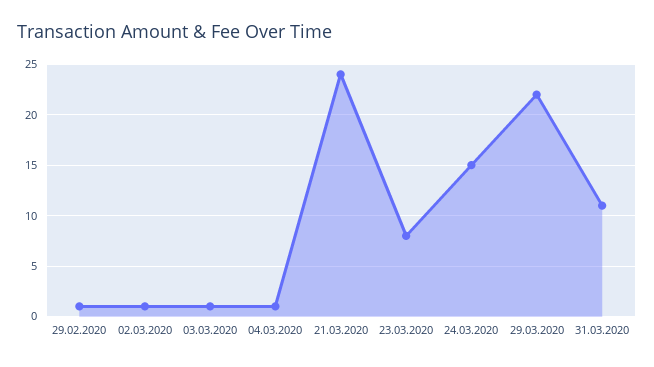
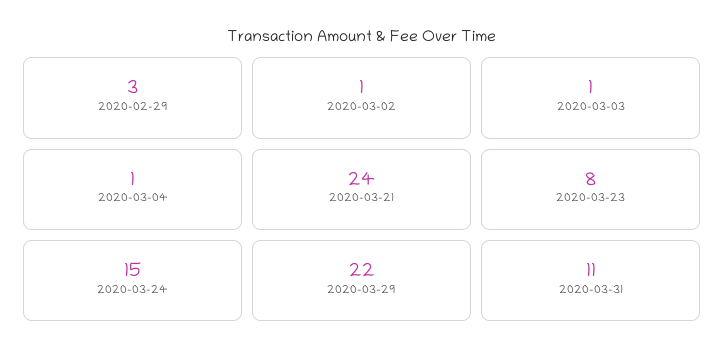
29.02.2020: 1 -> 3

